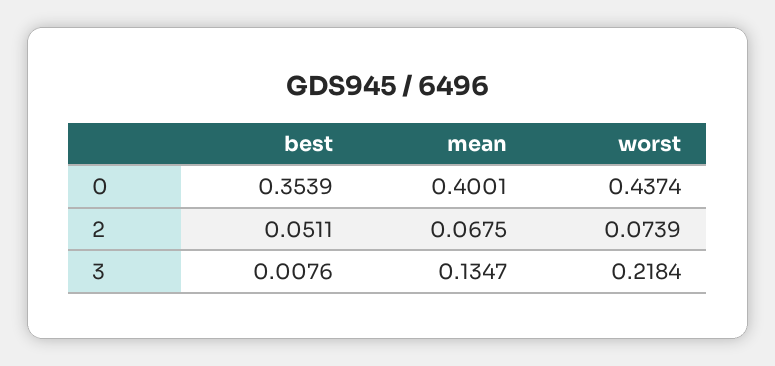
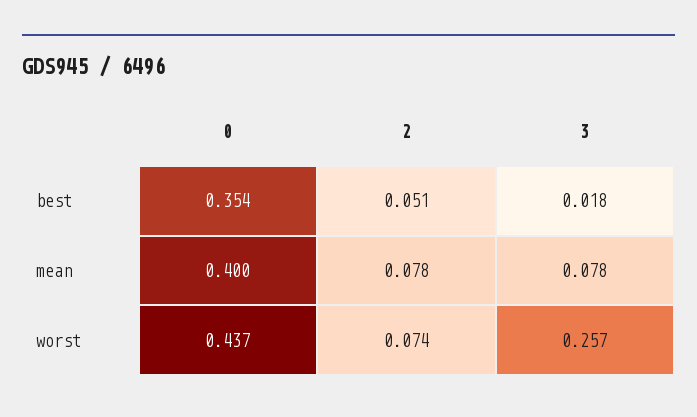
mean, 2: 0.0675 -> 0.078
best, 3: 0.0076 -> 0.018
mean, 3: 0.1347 -> 0.078
worst, 3: 0.2184 -> 0.257

